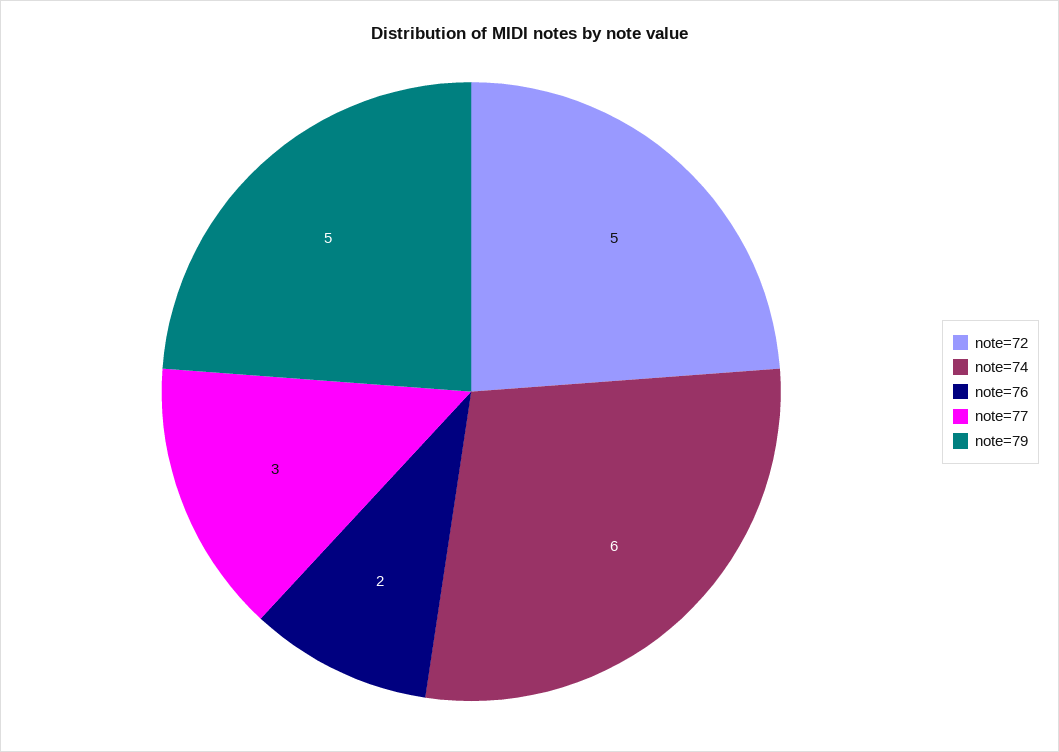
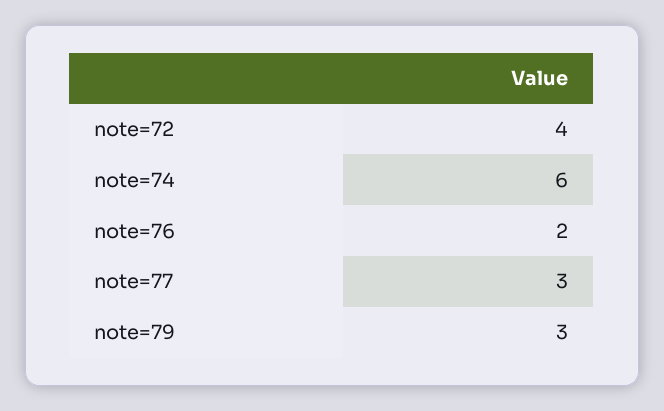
note=72: 5 -> 4
note=79: 5 -> 3

